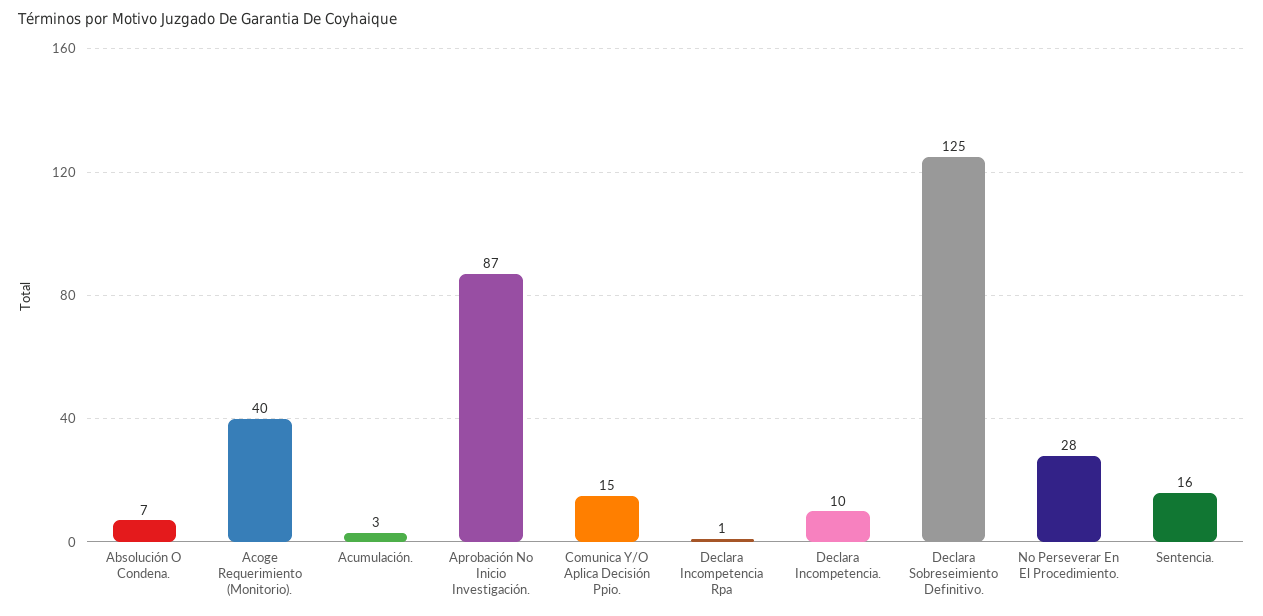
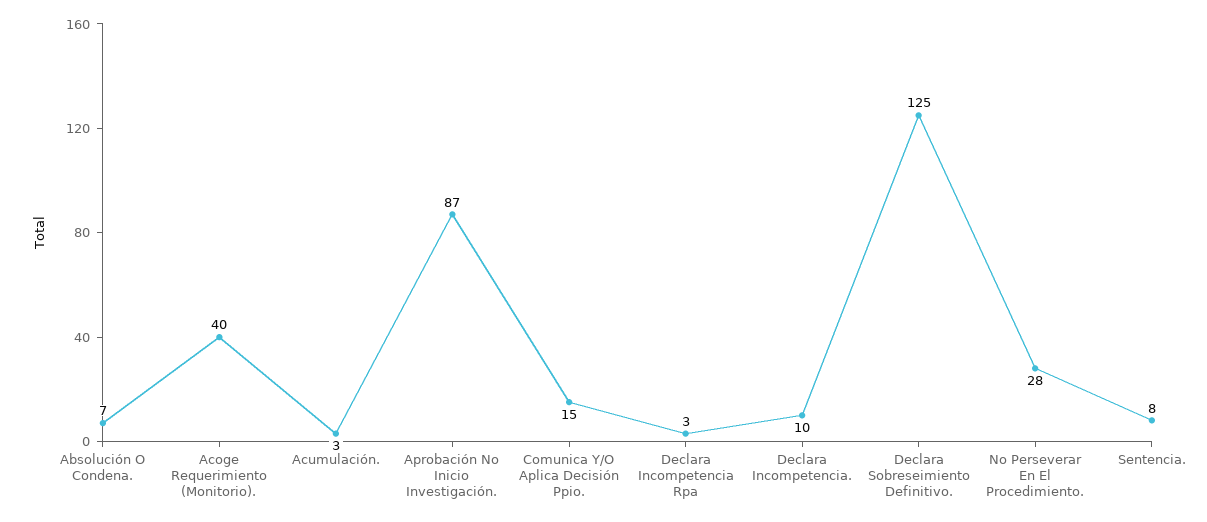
Declara Incompetencia Rpa: 1 -> 3
Sentencia.: 16 -> 8

